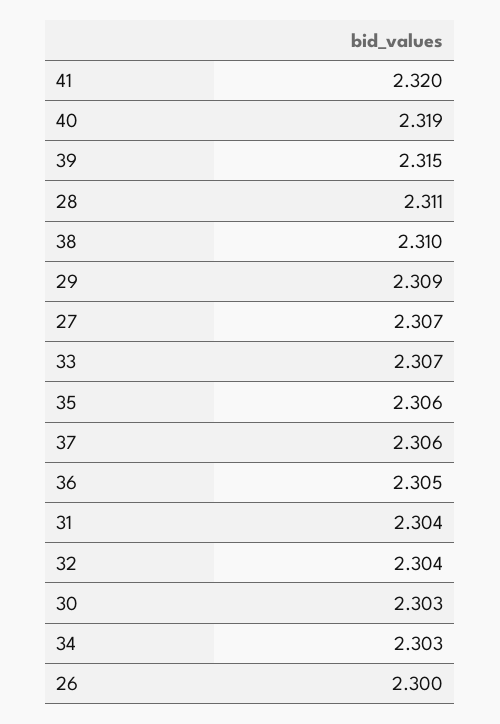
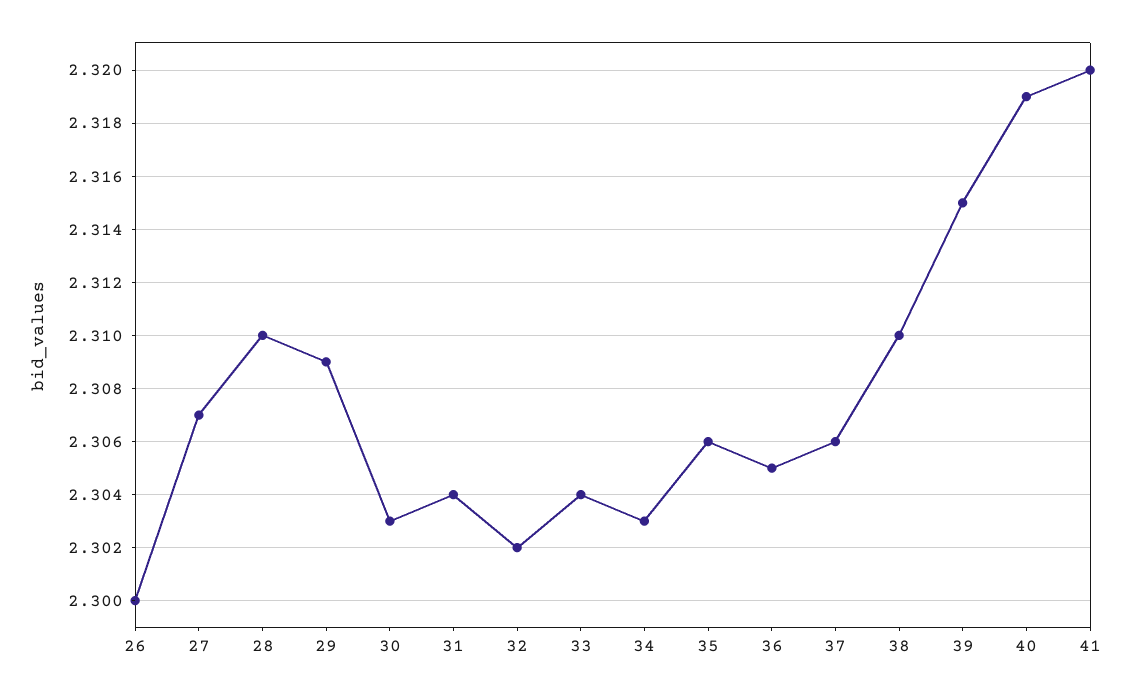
28: 2.311 -> 2.31
33: 2.307 -> 2.304
32: 2.304 -> 2.302

